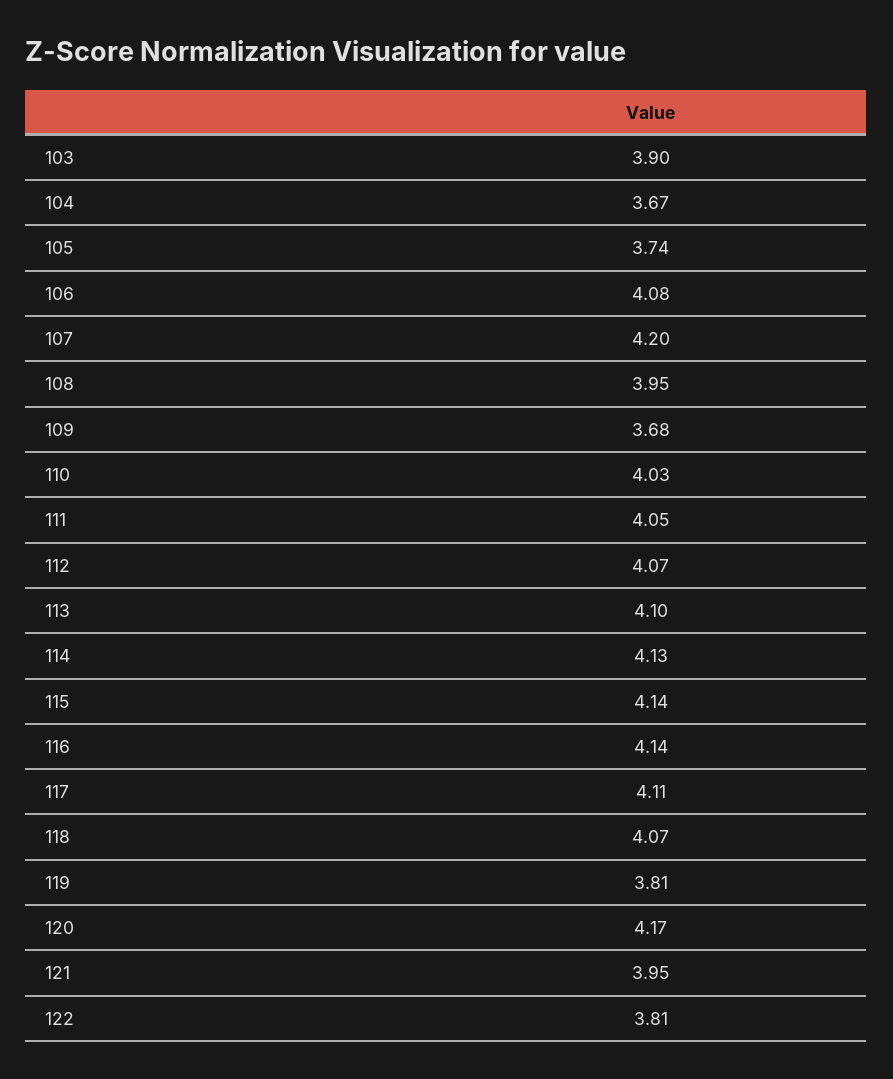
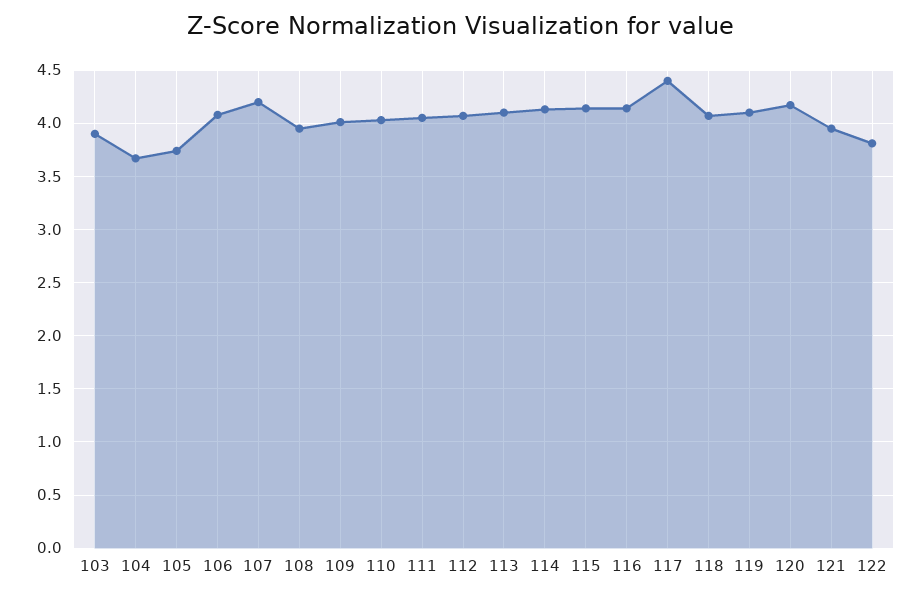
109: 3.68 -> 4
117: 4.11 -> 4.4
119: 3.81 -> 4.1

